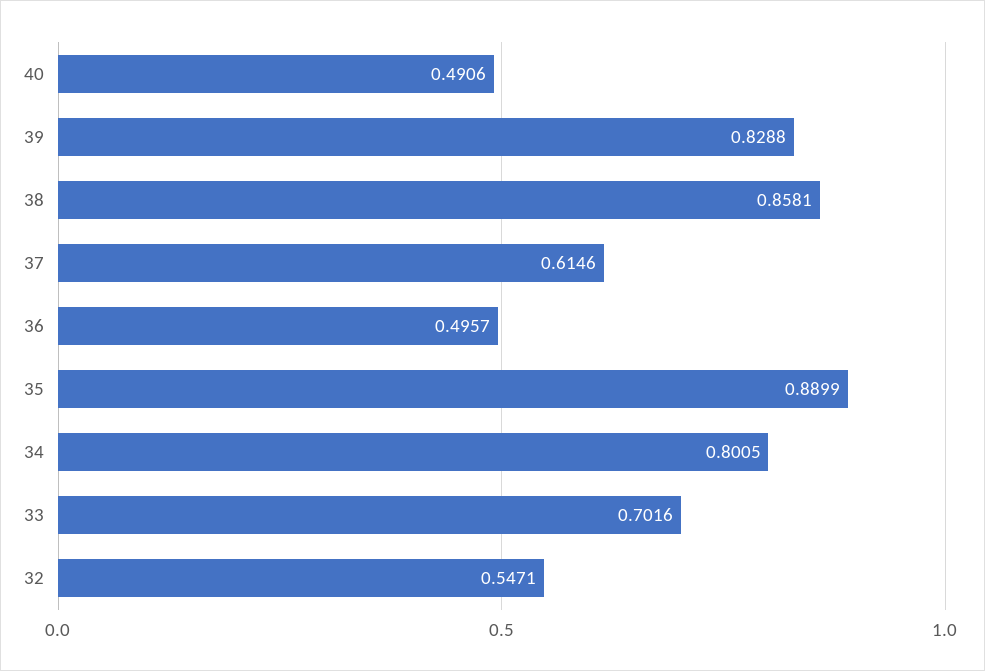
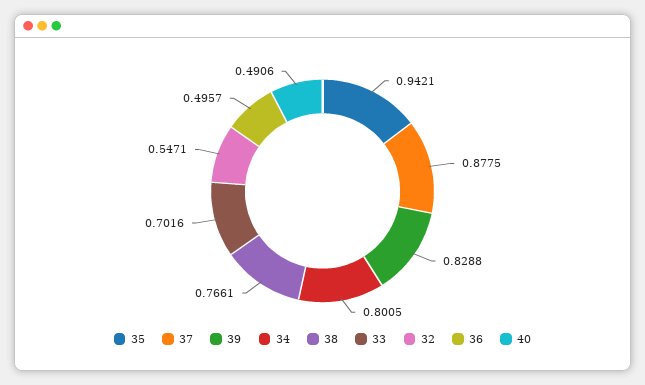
38: 0.8581 -> 0.7661
37: 0.6146 -> 0.8775
35: 0.8899 -> 0.9421

